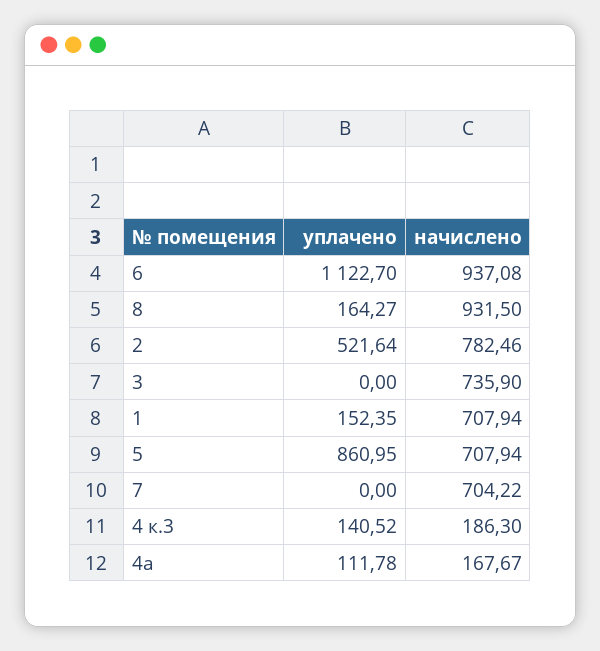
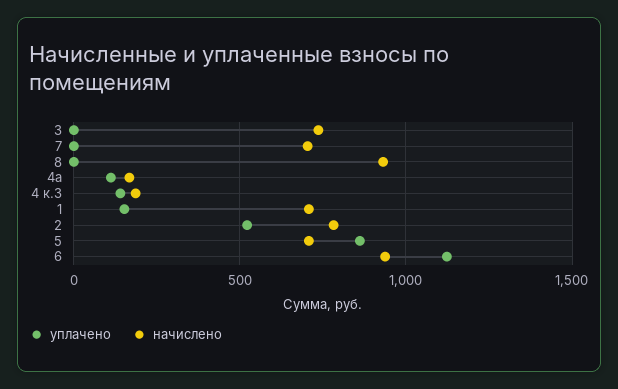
уплачено, 8: 164.27 -> 0

